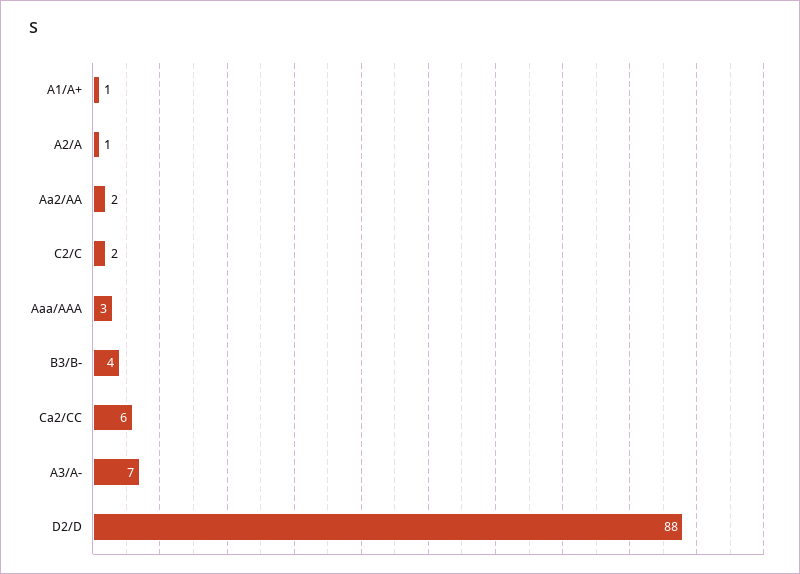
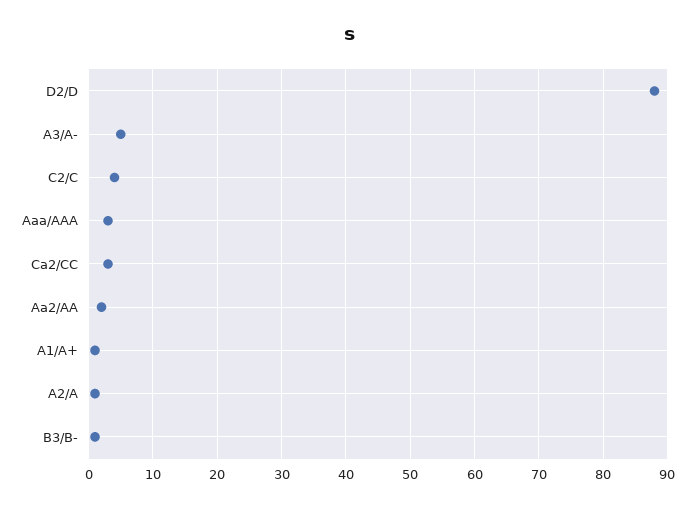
C2/C: 2 -> 4
B3/B-: 4 -> 1
Ca2/CC: 6 -> 3
A3/A-: 7 -> 5

